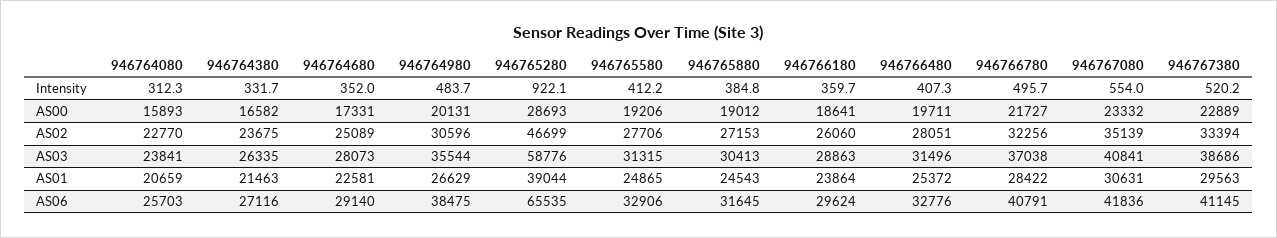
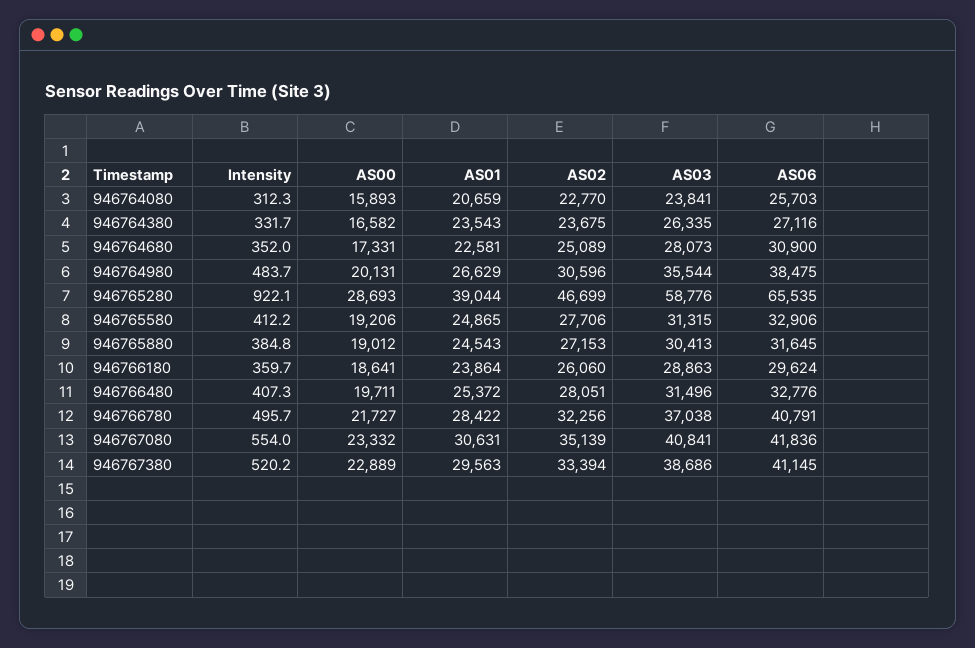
946764380, AS01: 21463 -> 23543
946764680, AS06: 29140 -> 30900

